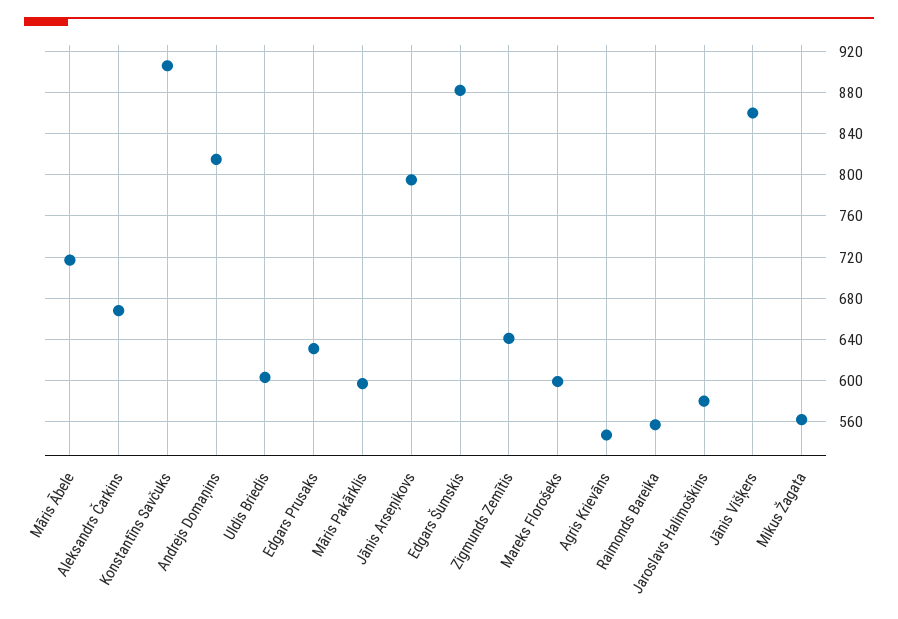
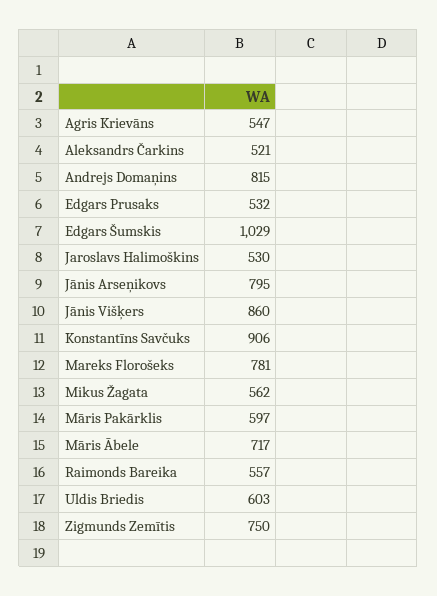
Aleksandrs Čarkins: 670 -> 521
Edgars Prusaks: 630 -> 532
Edgars Šumskis: 880 -> 1029
Zigmunds Zemītis: 640 -> 750
Mareks Florošeks: 600 -> 781
Jaroslavs Halimoškins: 580 -> 530

